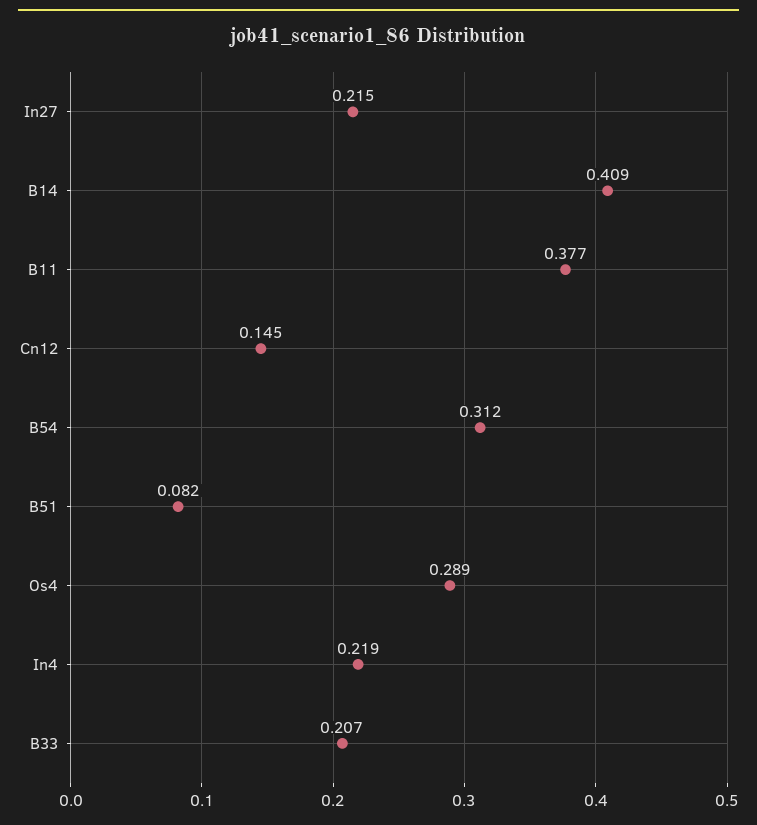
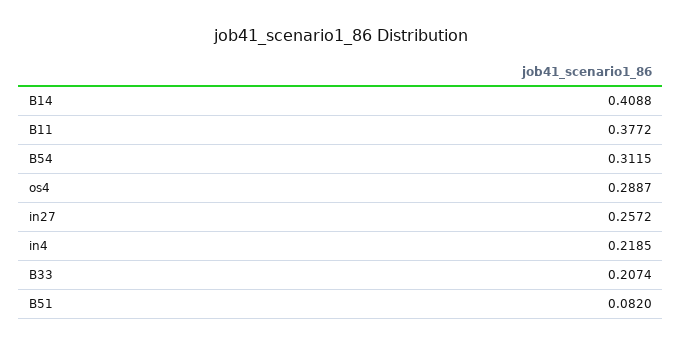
In27: 0.215 -> 0.2572
Cn12: 0.145 -> none

